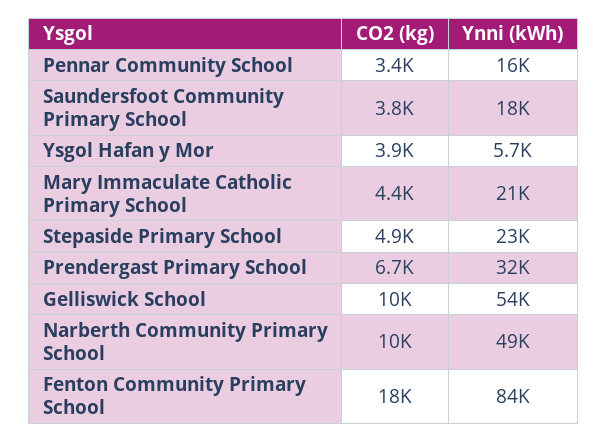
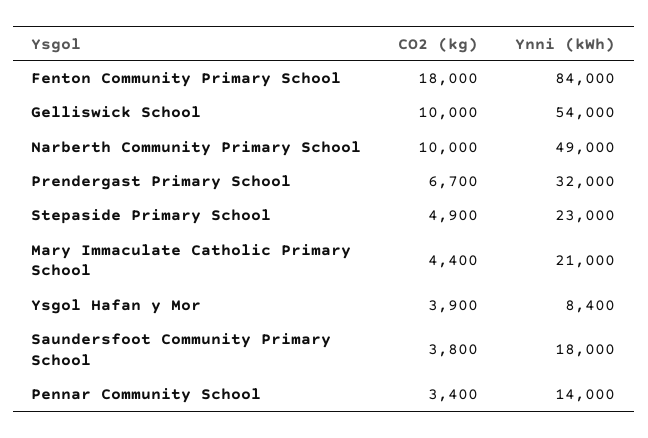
Ynni (kWh), Pennar Community School: 16000 -> 14000
Ynni (kWh), Ysgol Hafan y Mor: 5700 -> 8400

